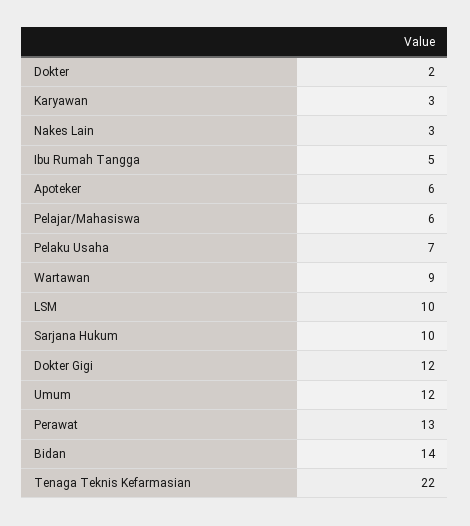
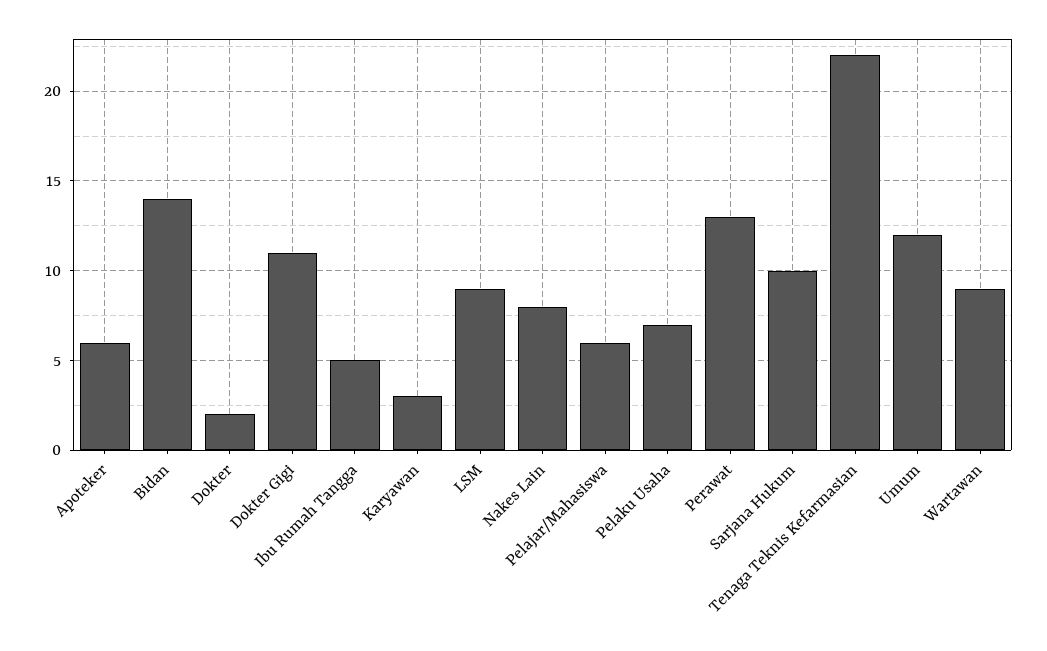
Nakes Lain: 3 -> 8
LSM: 10 -> 9
Dokter Gigi: 12 -> 11

